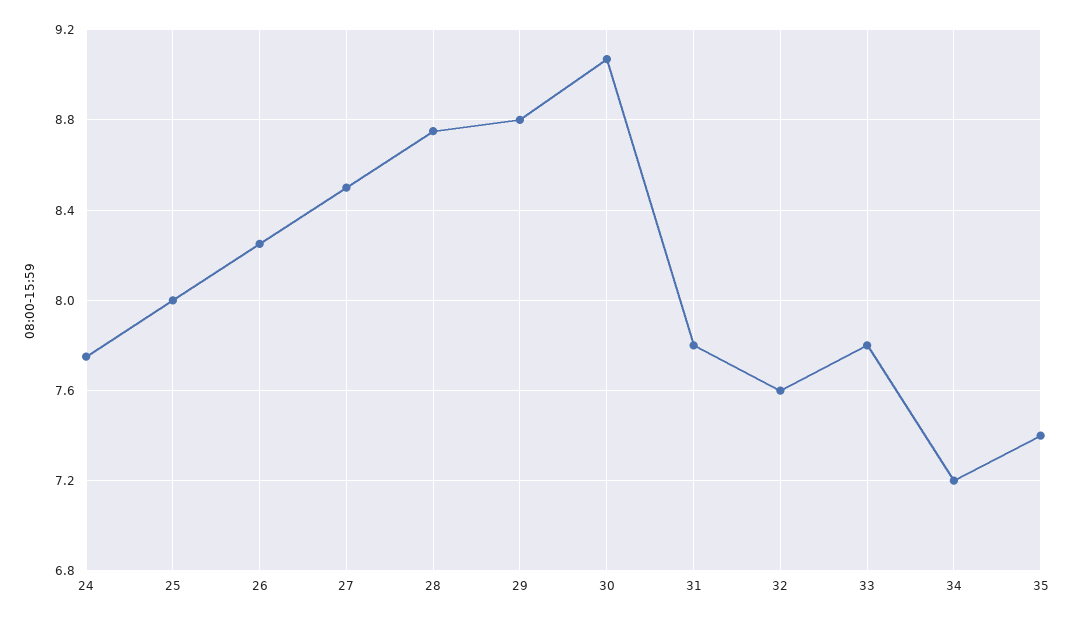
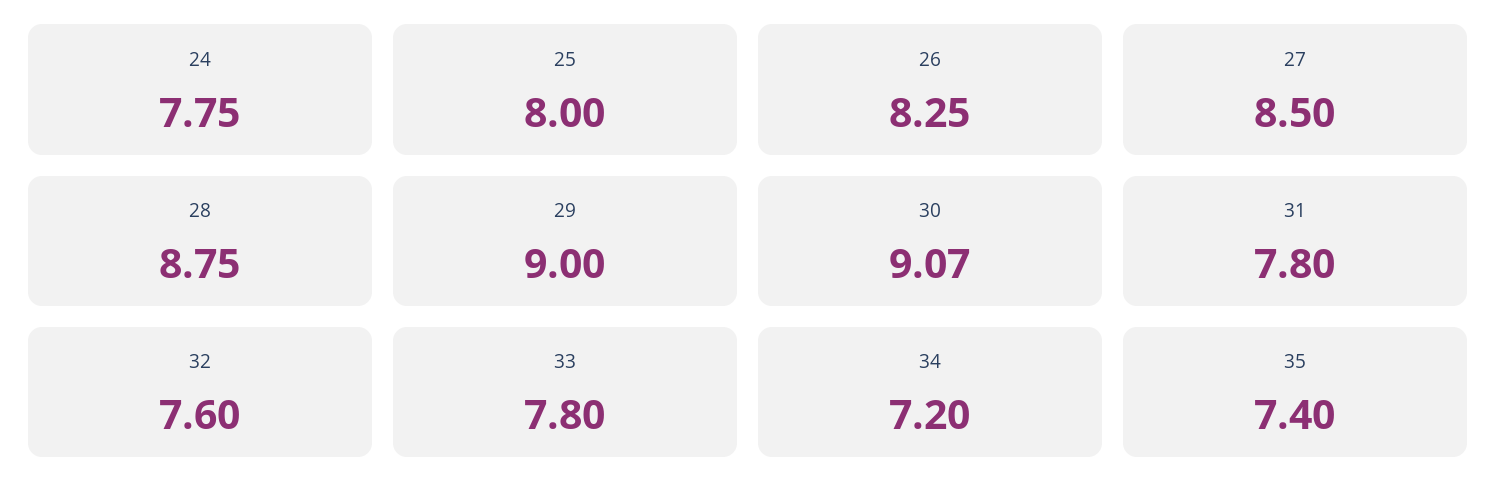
29: 8.8 -> 9

